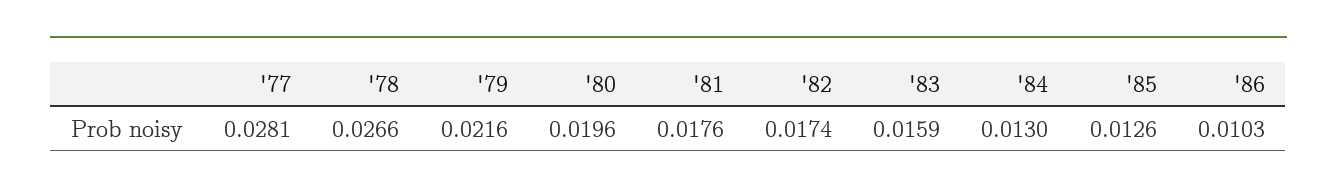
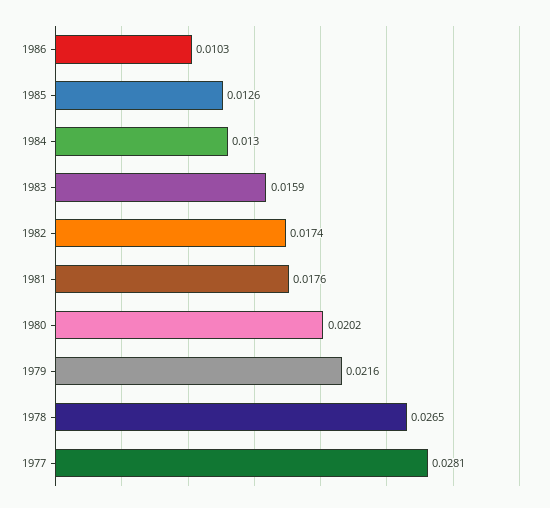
'78: 0.0266 -> 0.0265
'80: 0.0196 -> 0.0202

